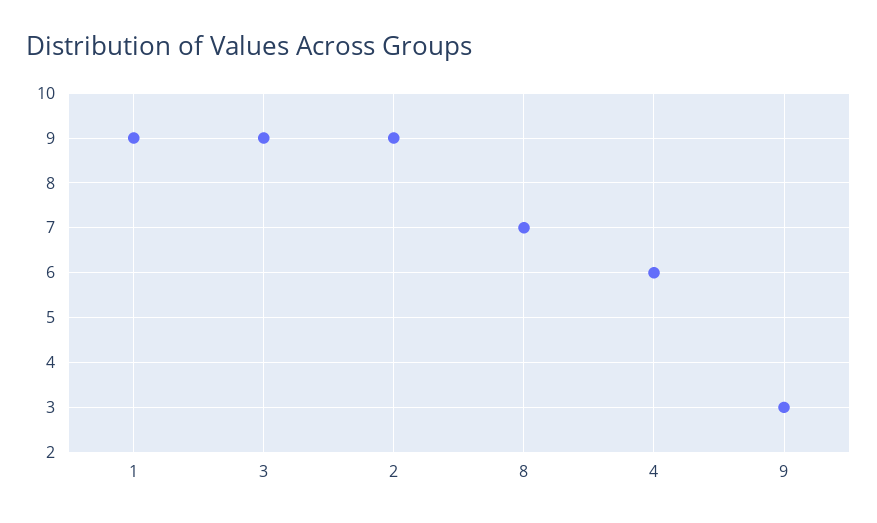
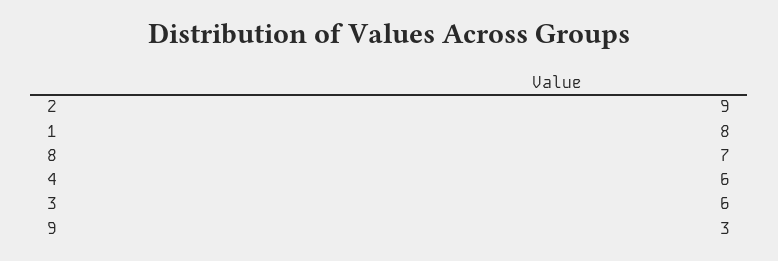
1: 9 -> 8
3: 9 -> 6

